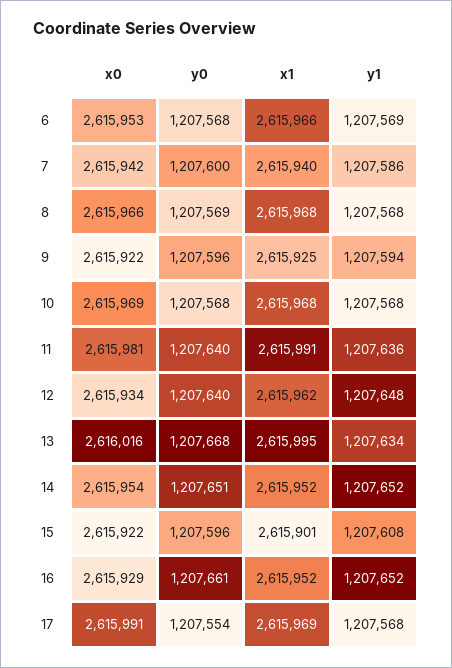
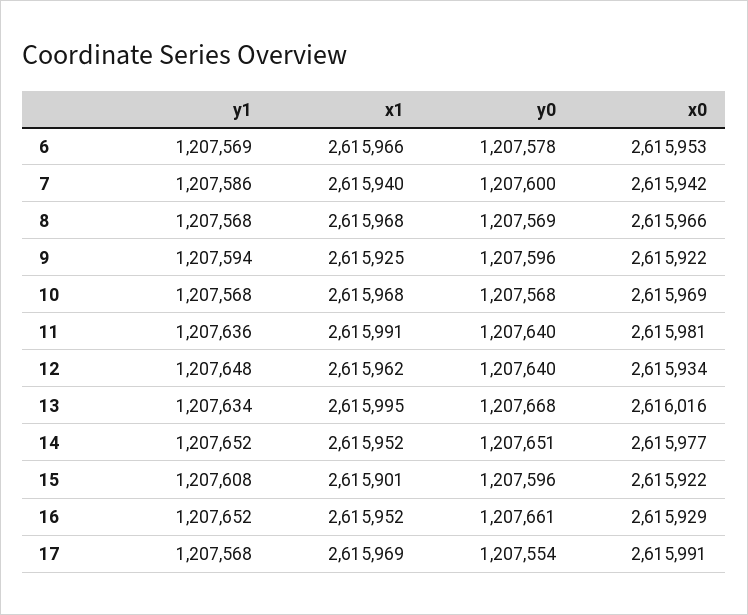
y0, 6: 1207568 -> 1207578
x0, 14: 2615954 -> 2615977

